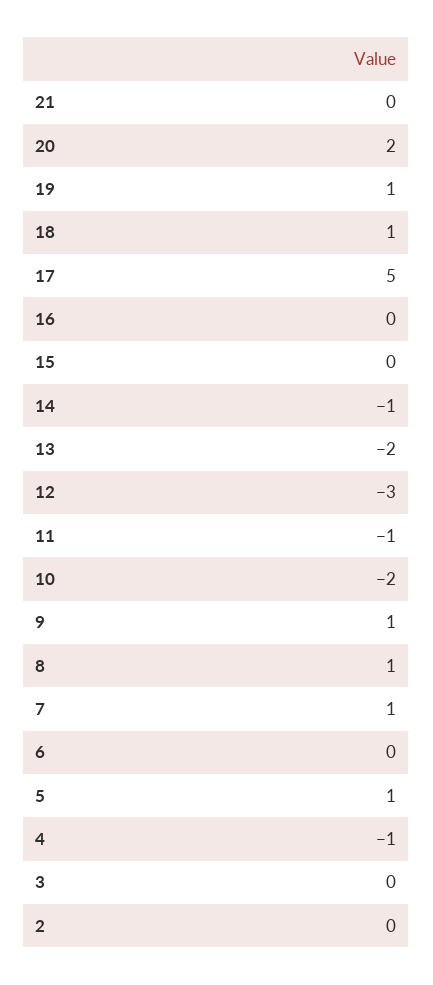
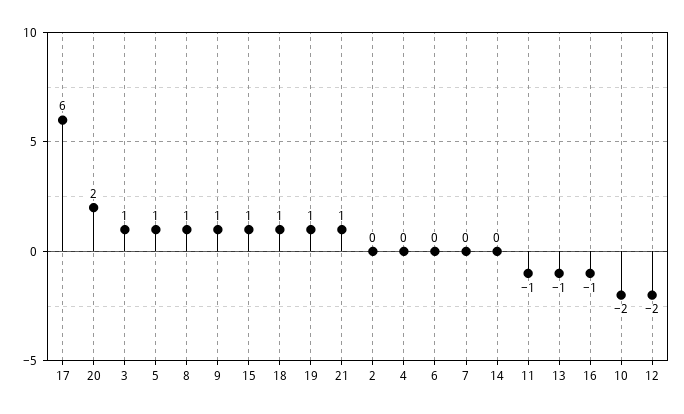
21: 0 -> 1
17: 5 -> 6
16: 0 -> -1
15: 0 -> 1
14: -1 -> 0
13: -2 -> -1
12: -3 -> -2
7: 1 -> 0
4: -1 -> 0
3: 0 -> 1

